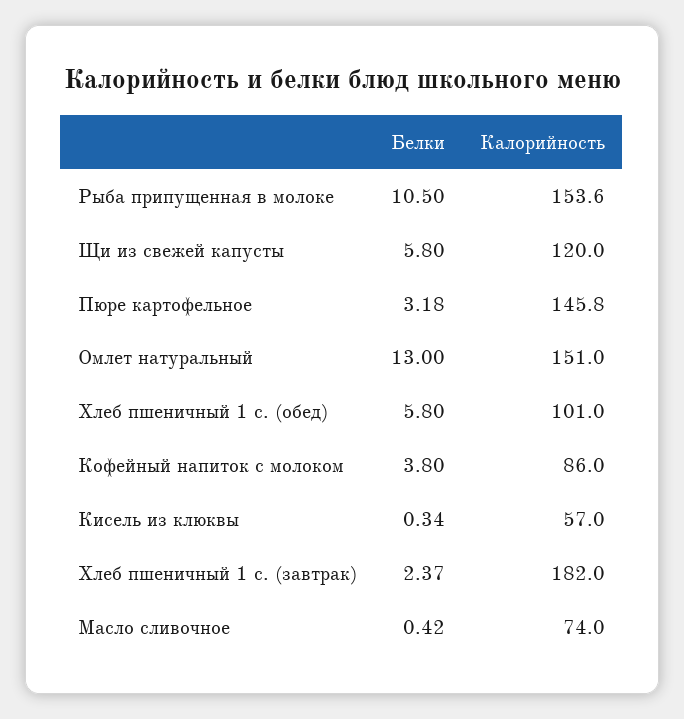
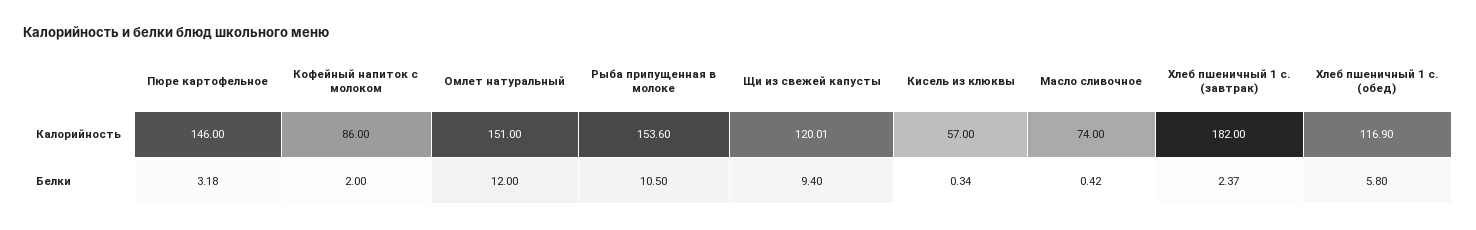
Белки, Щи из свежей капусты: 5.8 -> 9.4
Калорийность, Щи из свежей капусты: 120 -> 120.01
Калорийность, Пюре картофельное: 145.8 -> 146
Белки, Омлет натуральный: 13 -> 12
Калорийность, Хлеб пшеничный 1 с. (обед): 101 -> 116.9
Белки, Кофейный напиток с молоком: 3.8 -> 2

